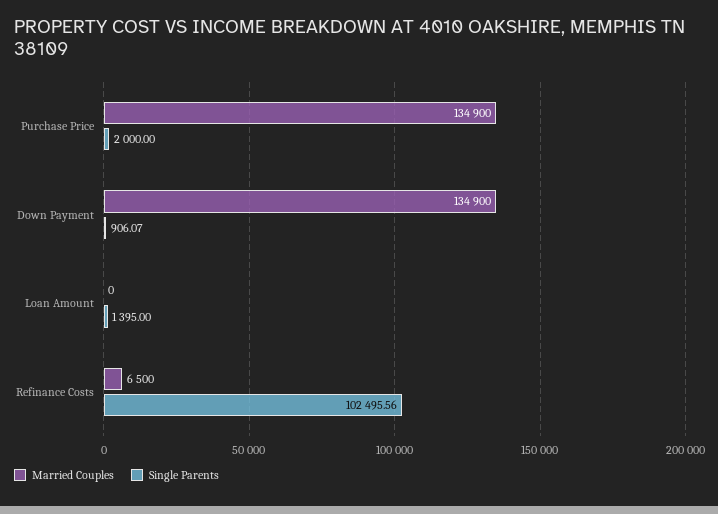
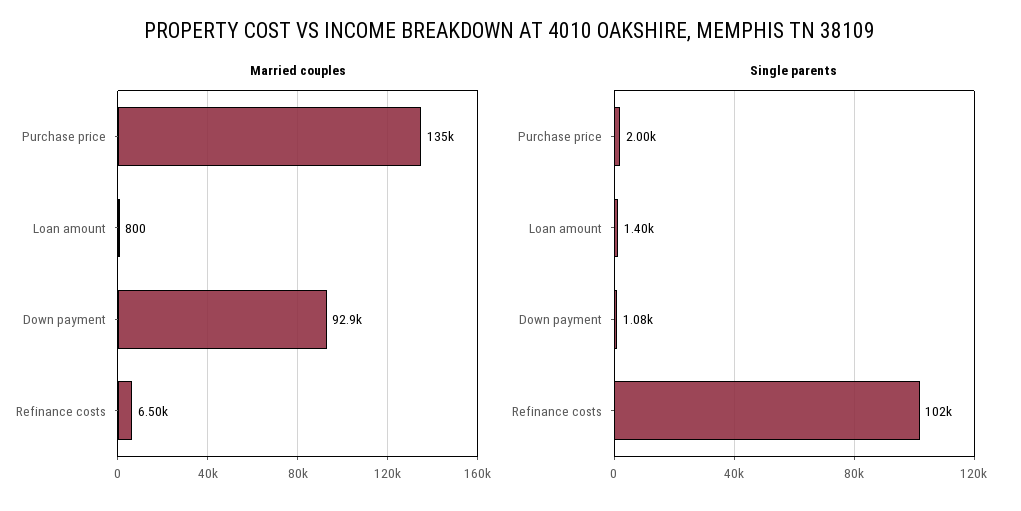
Married Couples, Down Payment: 134900 -> 92900
Single Parents, Down Payment: 906.07 -> 1080
Married Couples, Loan Amount: 0 -> 800

